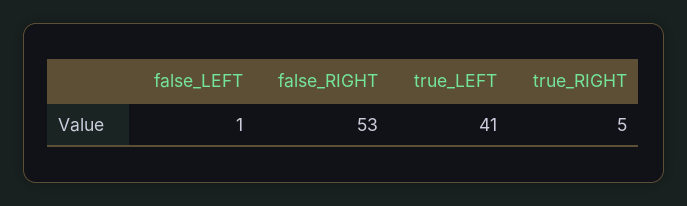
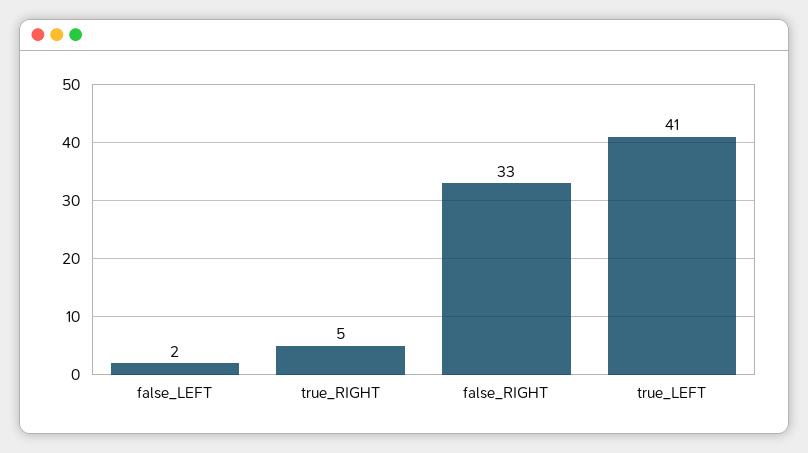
false_LEFT: 1 -> 2
false_RIGHT: 53 -> 33

